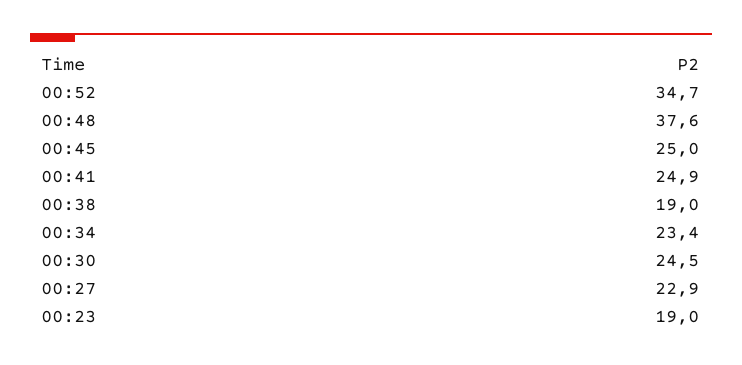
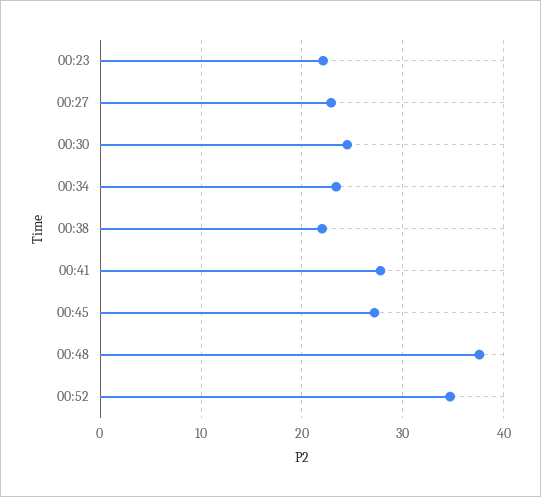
00:45: 25 -> 27
00:41: 24.9 -> 28
00:38: 19 -> 22
00:23: 19 -> 22

